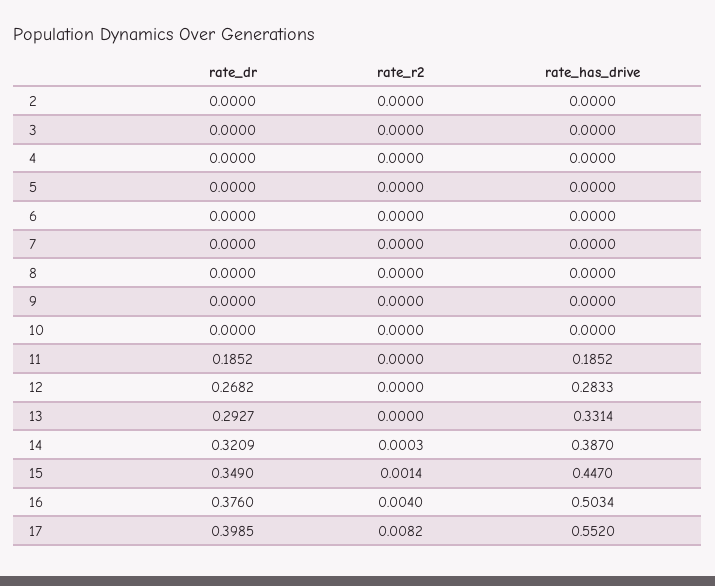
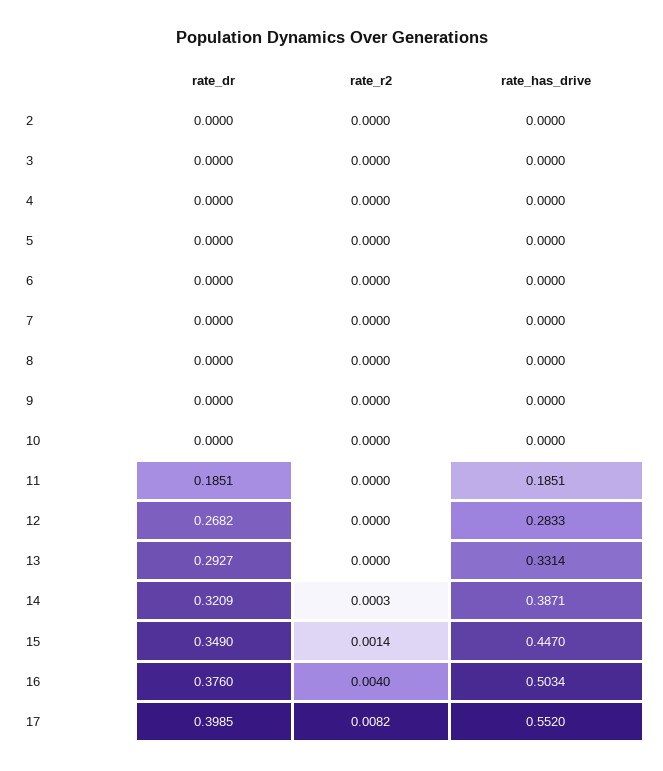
rate_dr, 11: 0.1852 -> 0.1851
rate_has_drive, 11: 0.1852 -> 0.1851
rate_has_drive, 14: 0.387 -> 0.3871

